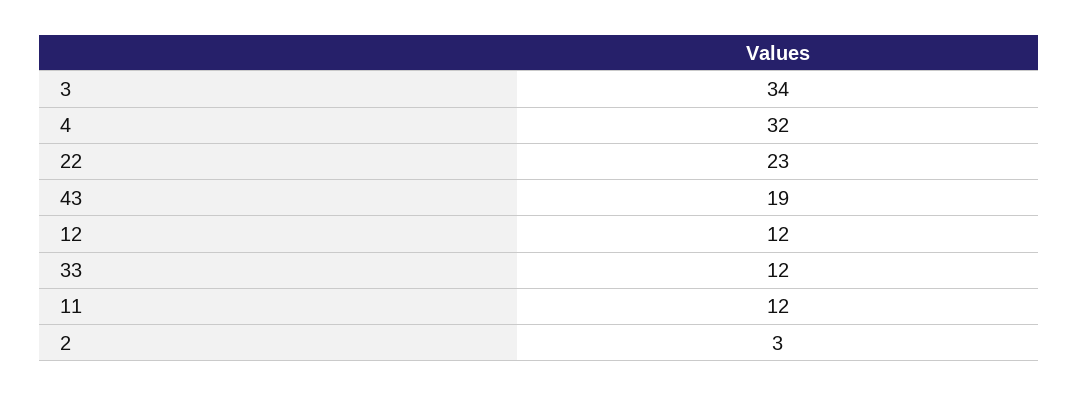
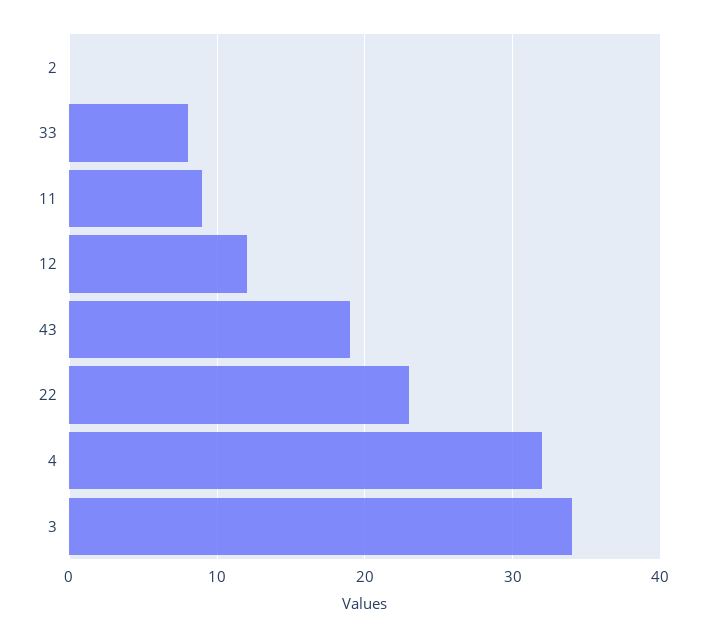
33: 12 -> 8
11: 12 -> 9
2: 3 -> 0

